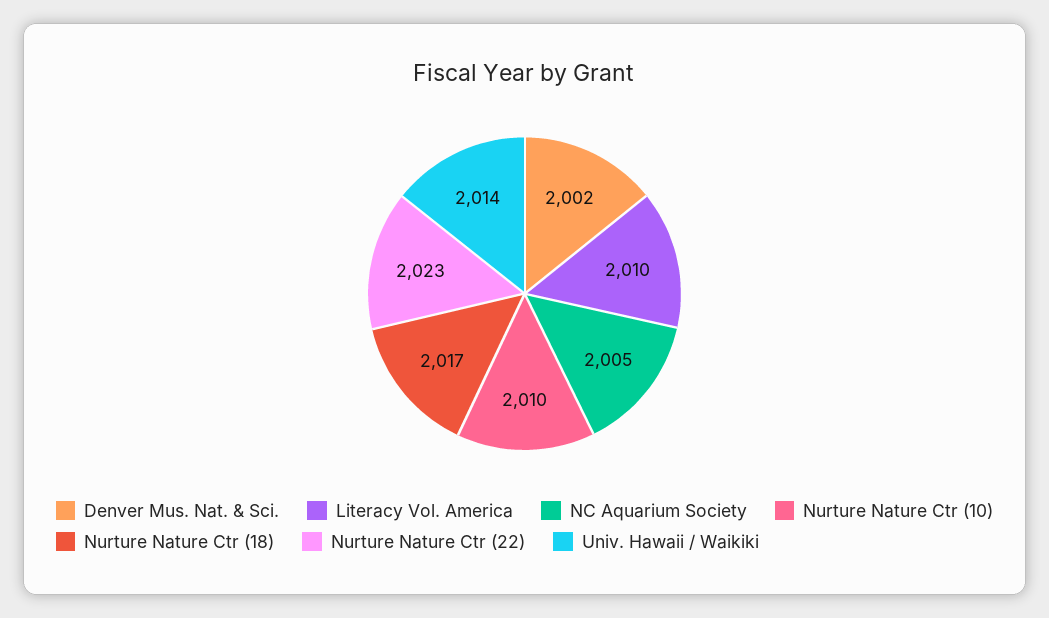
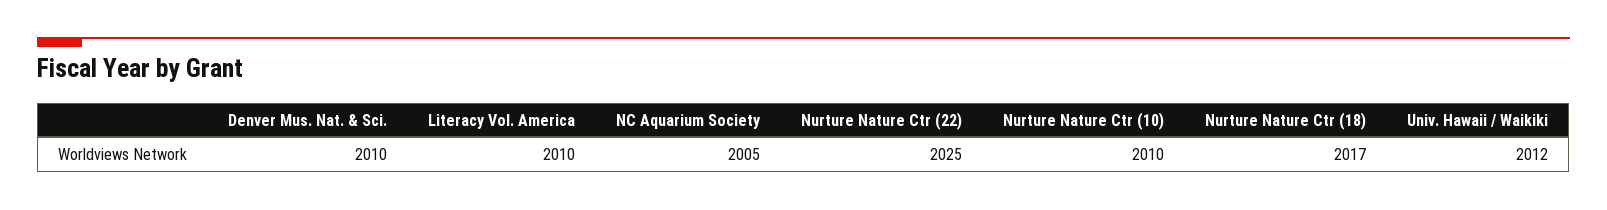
Denver Mus. Nat. & Sci.: 2002 -> 2010
Nurture Nature Ctr (22): 2023 -> 2025
Univ. Hawaii / Waikiki: 2014 -> 2012

